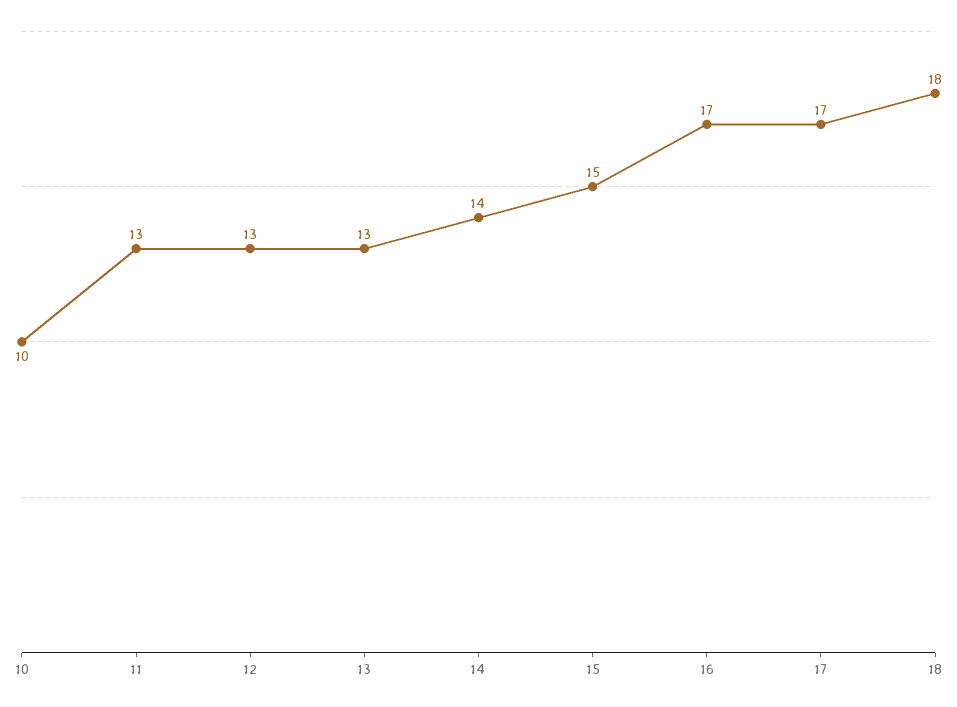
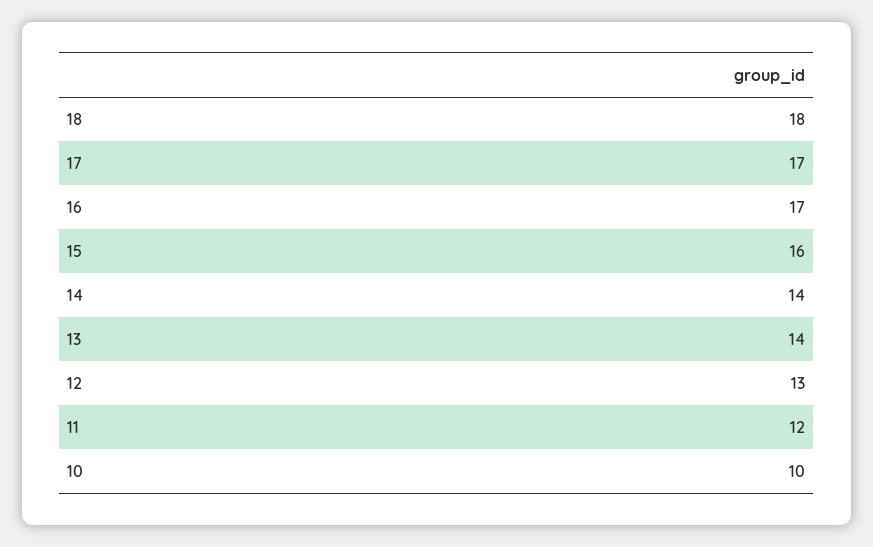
11: 13 -> 12
13: 13 -> 14
15: 15 -> 16

